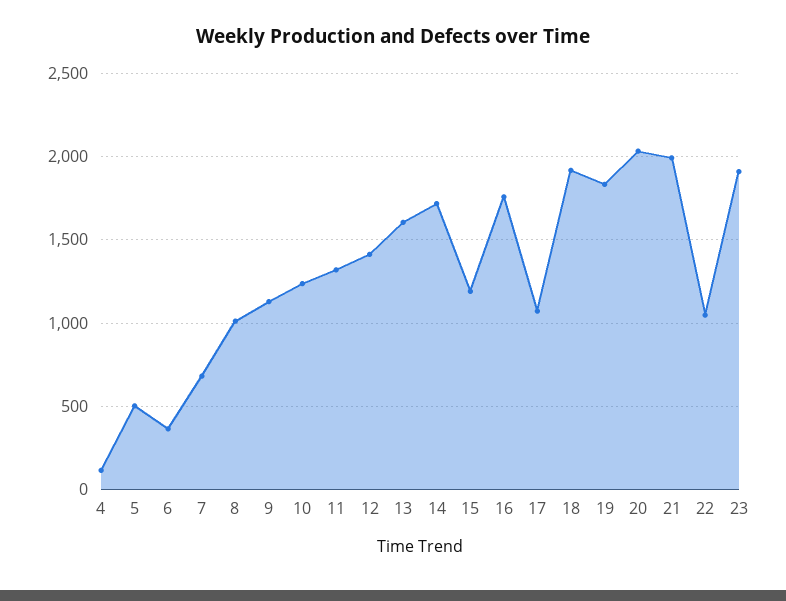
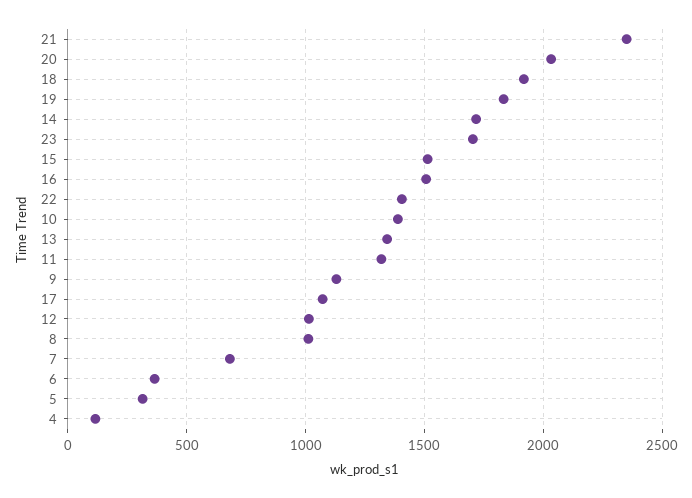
5: 500 -> 300
10: 1250 -> 1400
12: 1400 -> 1000
13: 1600 -> 1350
15: 1200 -> 1500
16: 1750 -> 1500
21: 2000 -> 2350
22: 1050 -> 1400
23: 1900 -> 1700

